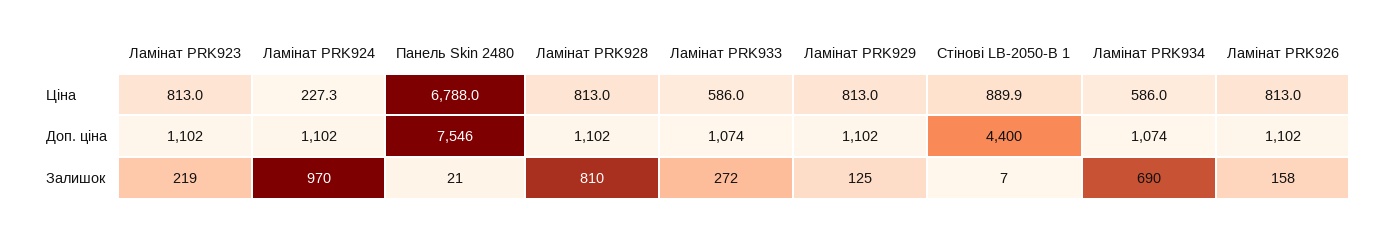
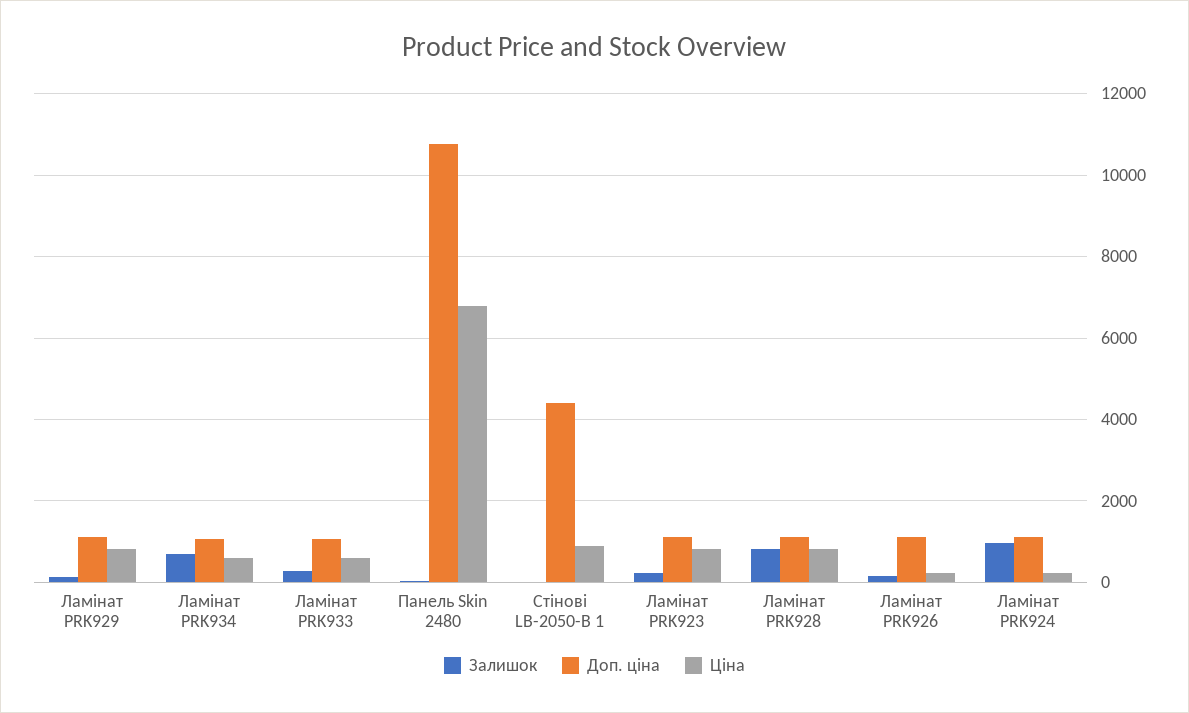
Ціна, Ламінат PRK926: 813 -> 200
Доп. ціна, Панель Skin 2480: 7546 -> 10800

